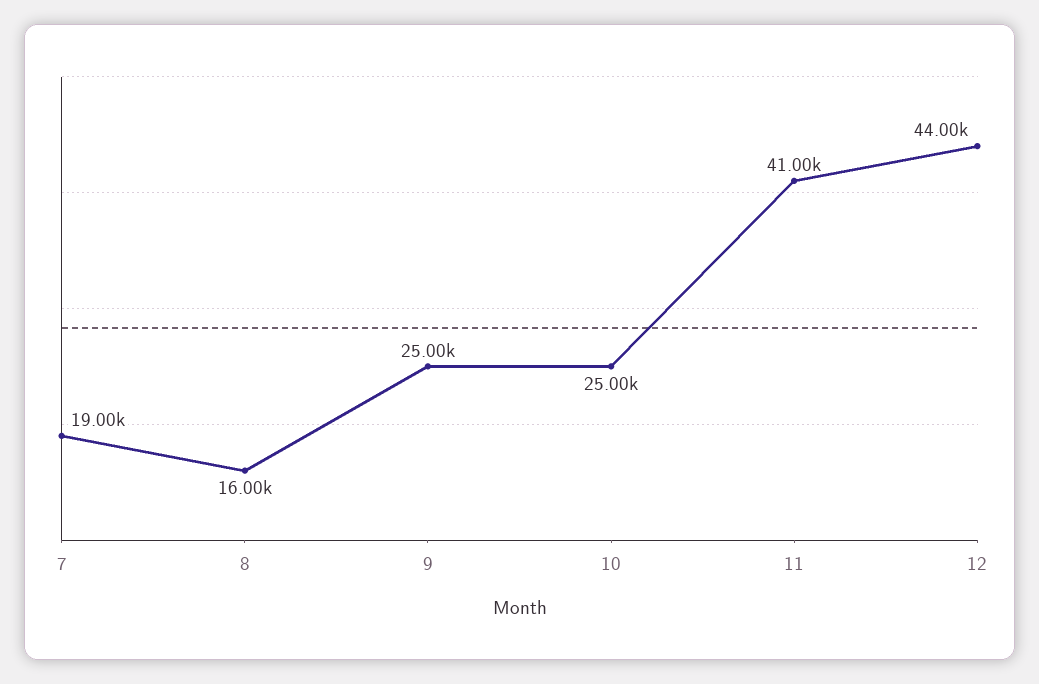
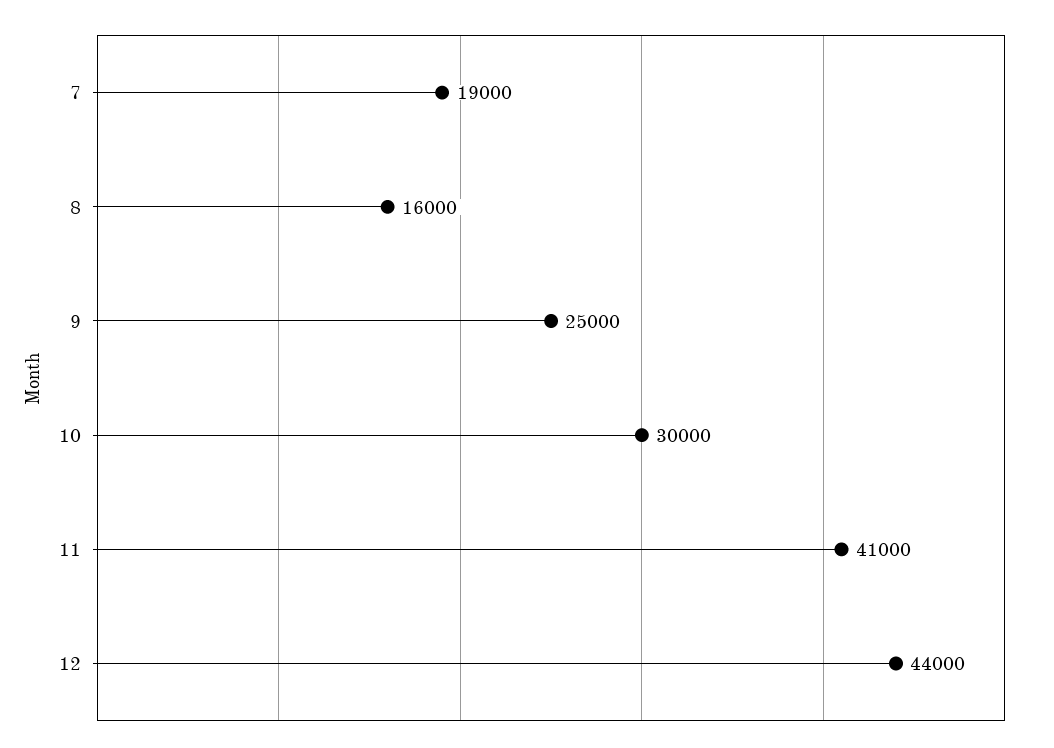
10: 25000 -> 30000

